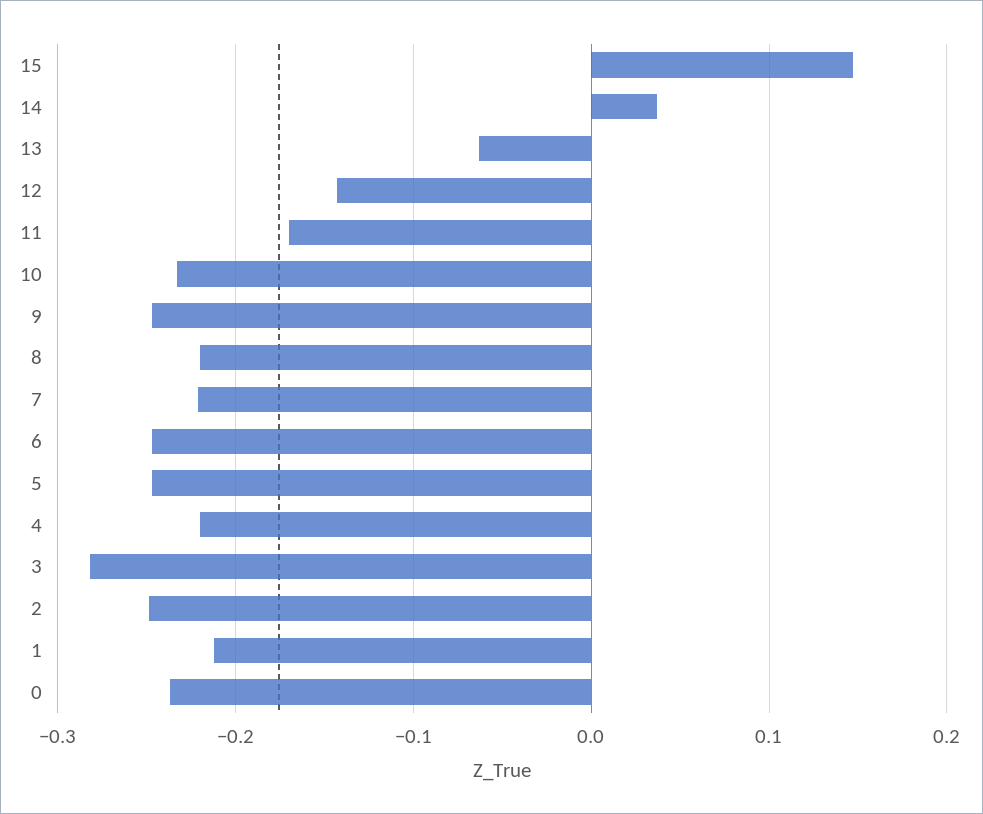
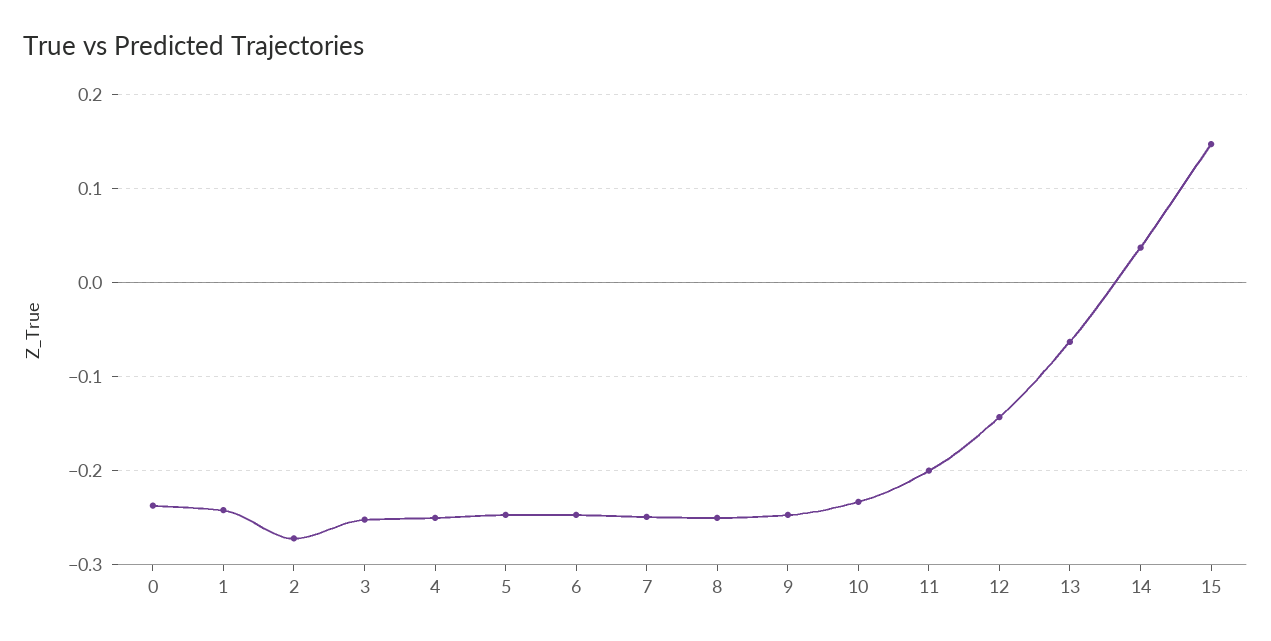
11: -0.17 -> -0.2
8: -0.22 -> -0.25
7: -0.22 -> -0.25
4: -0.22 -> -0.25
3: -0.28 -> -0.25
2: -0.25 -> -0.27
1: -0.21 -> -0.24

